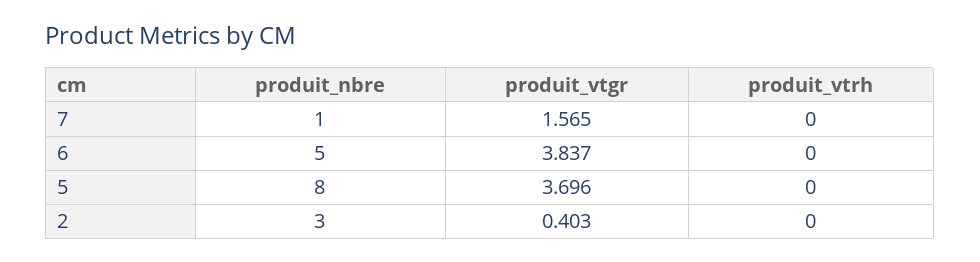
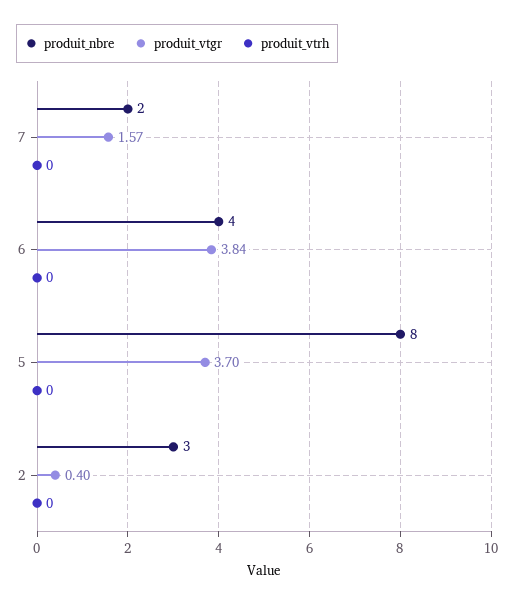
produit_nbre, 7: 1 -> 2
produit_nbre, 6: 5 -> 4

